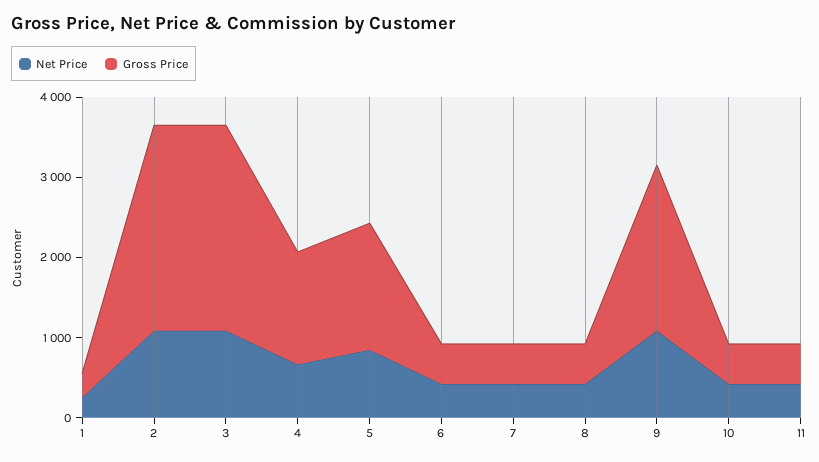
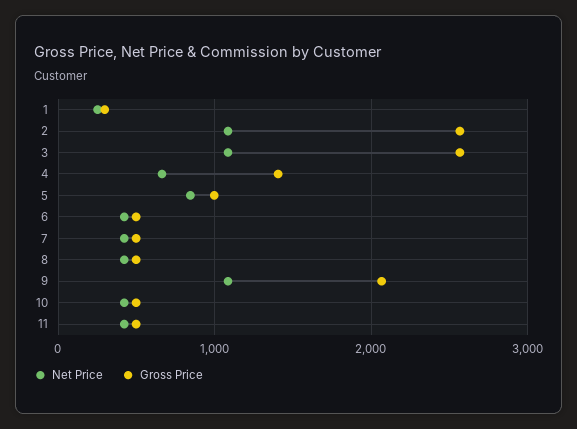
Gross Price, 5: 1600 -> 1000

